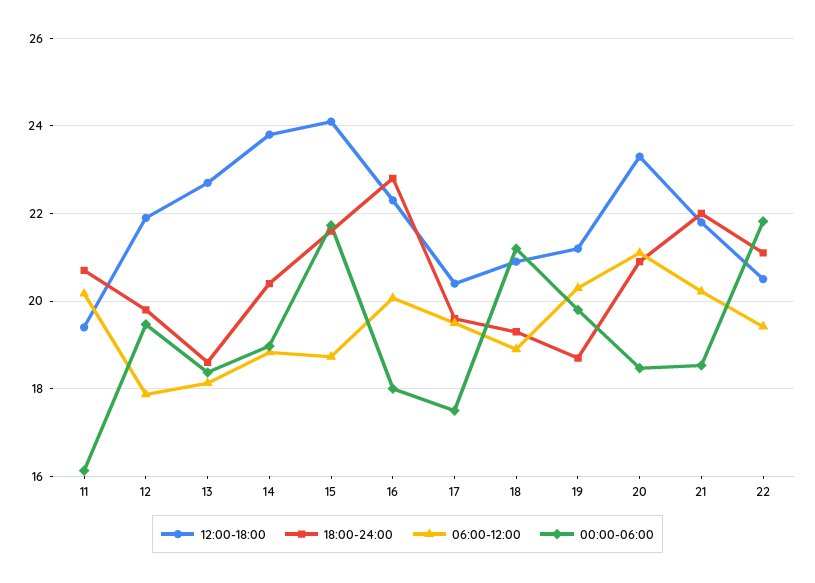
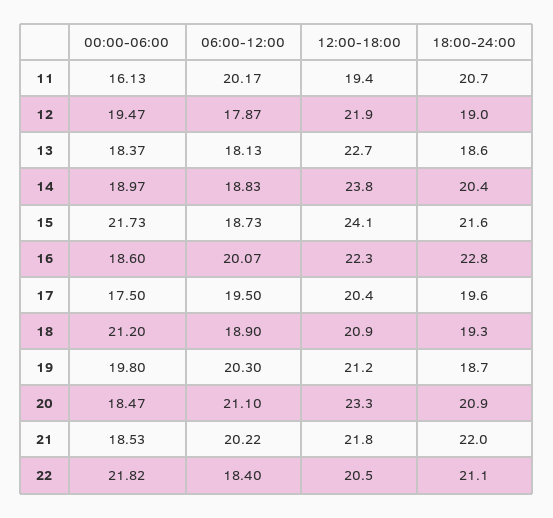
18:00-24:00, 12: 19.8 -> 19
00:00-06:00, 16: 18 -> 18.6
06:00-12:00, 22: 19.4 -> 18.4

